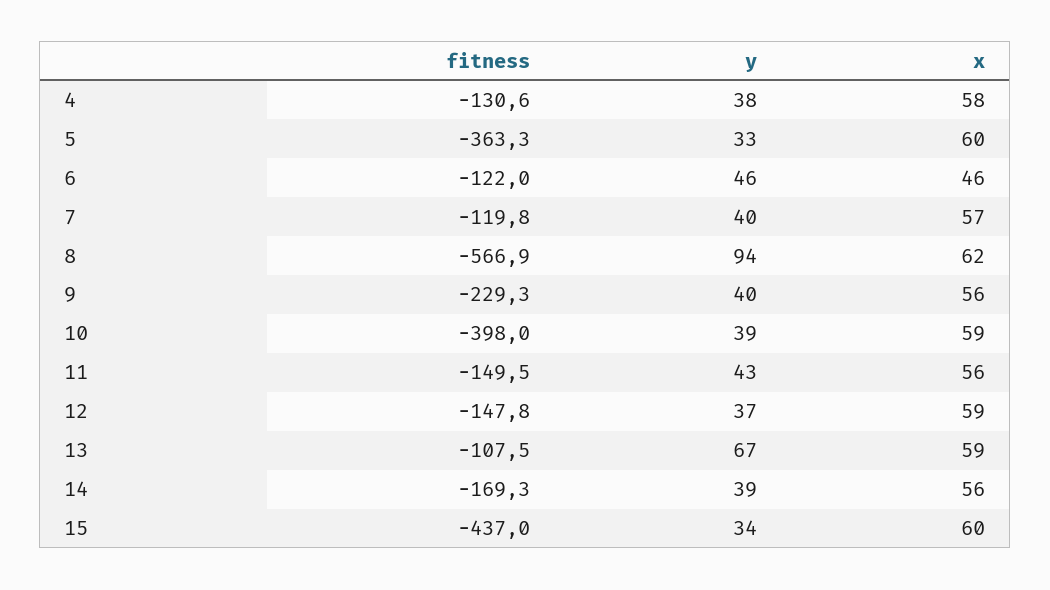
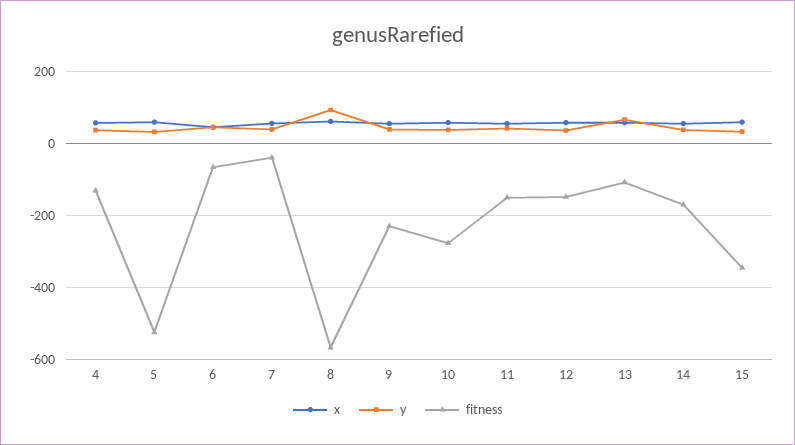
fitness, 5: -363.3 -> -520
fitness, 6: -122 -> -60
fitness, 7: -119.8 -> -40
fitness, 10: -398 -> -280
fitness, 15: -437 -> -340

